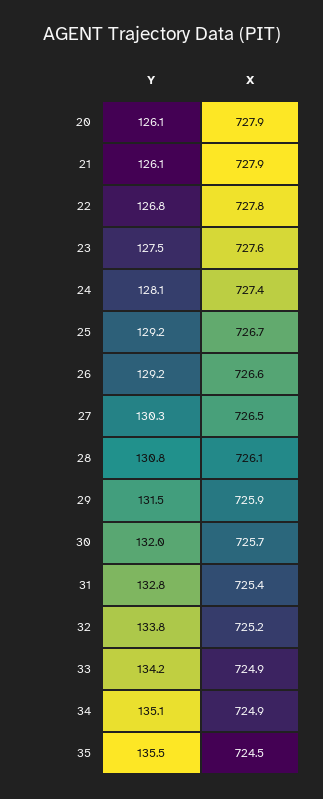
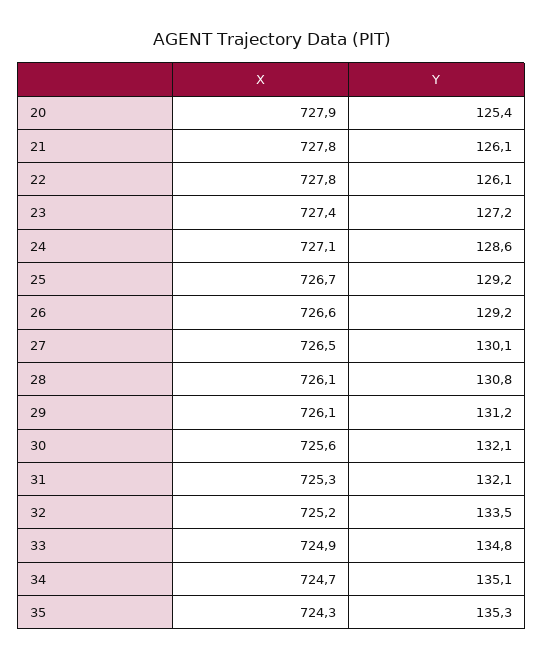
Y, 20: 126.1 -> 125.4
X, 21: 727.9 -> 727.8
Y, 22: 126.8 -> 126.1
Y, 23: 127.5 -> 127.2
X, 23: 727.6 -> 727.4
Y, 24: 128.1 -> 128.6
X, 24: 727.4 -> 727.1
Y, 27: 130.3 -> 130.1
Y, 29: 131.5 -> 131.2
X, 29: 725.9 -> 726.1
Y, 30: 132 -> 132.1
X, 30: 725.7 -> 725.6
Y, 31: 132.8 -> 132.1
X, 31: 725.4 -> 725.3
Y, 32: 133.8 -> 133.5
Y, 33: 134.2 -> 134.8
X, 34: 724.9 -> 724.7
Y, 35: 135.5 -> 135.3
X, 35: 724.5 -> 724.3

